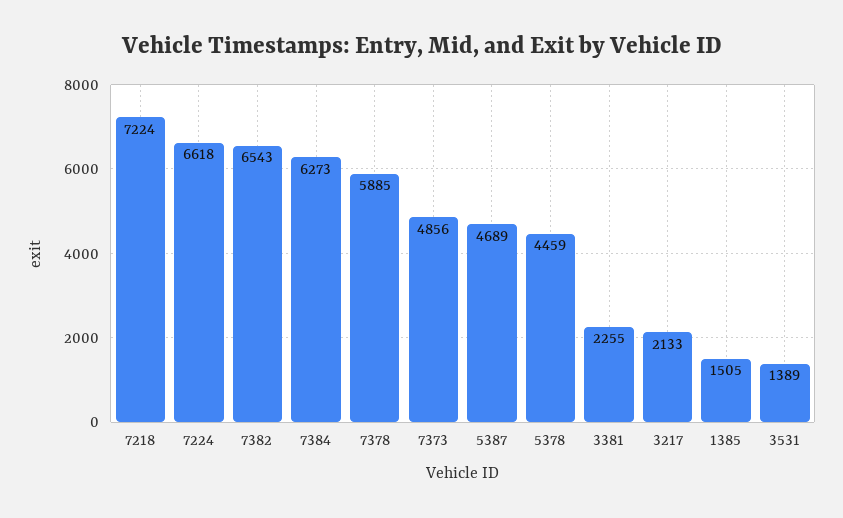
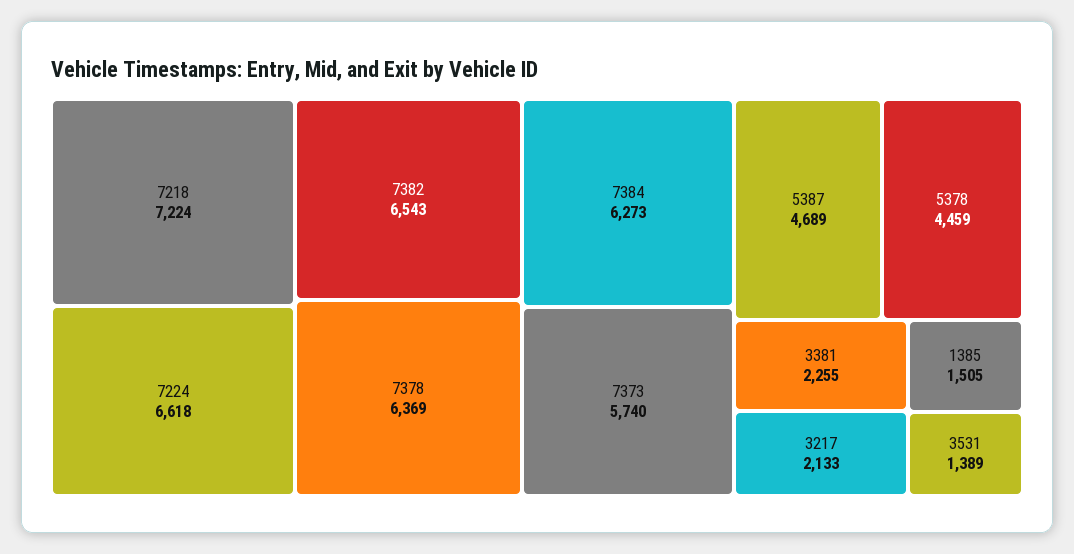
7378: 5885 -> 6369
7373: 4856 -> 5740

